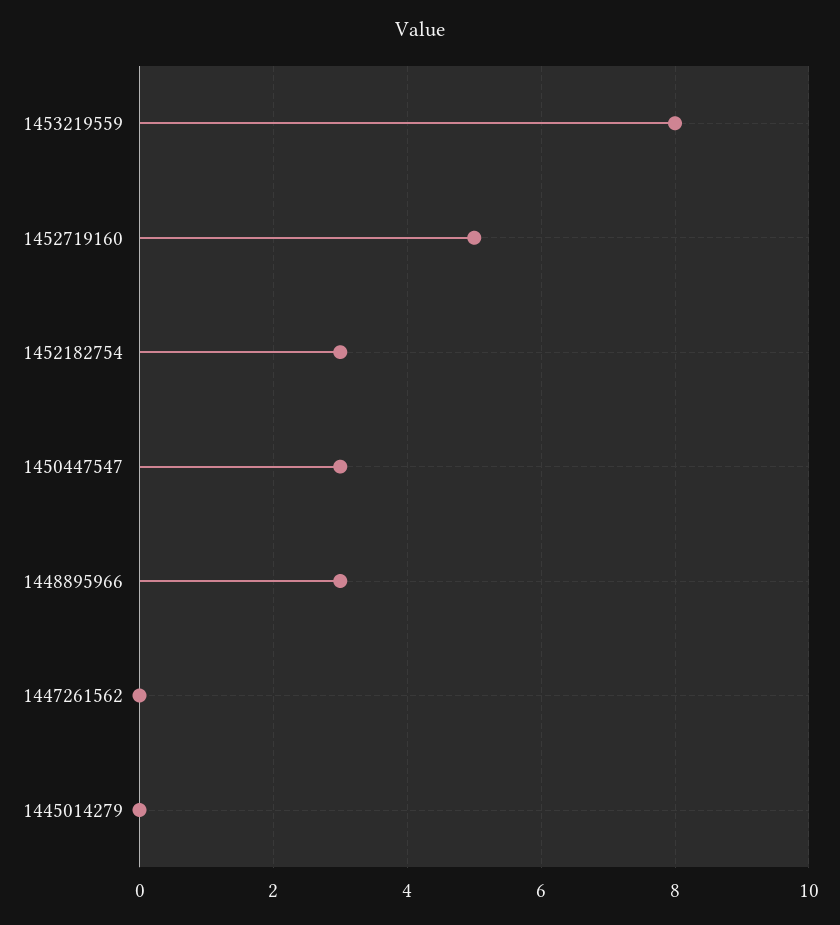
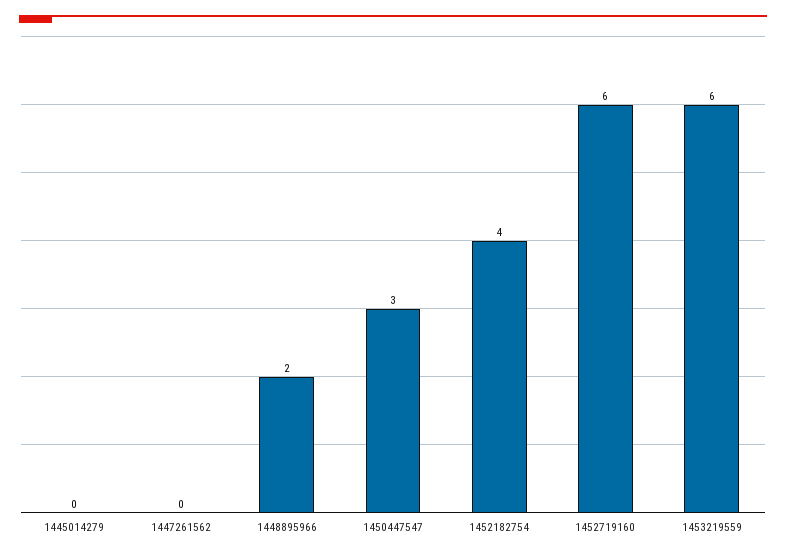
1453219559: 8 -> 6
1452719160: 5 -> 6
1452182754: 3 -> 4
1448895966: 3 -> 2

